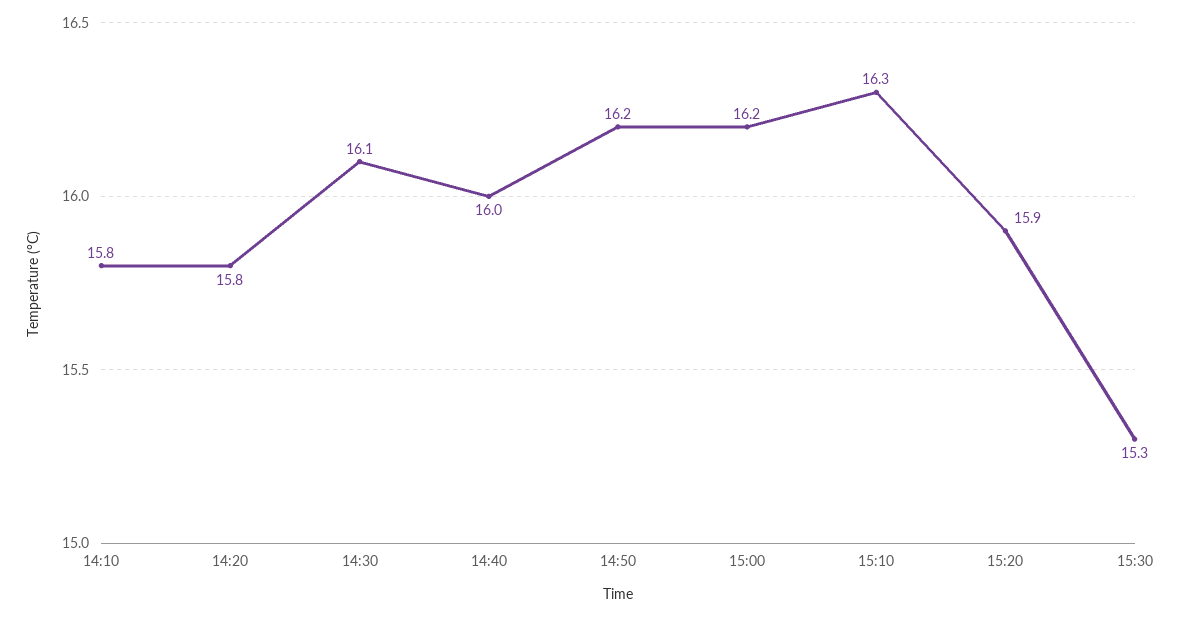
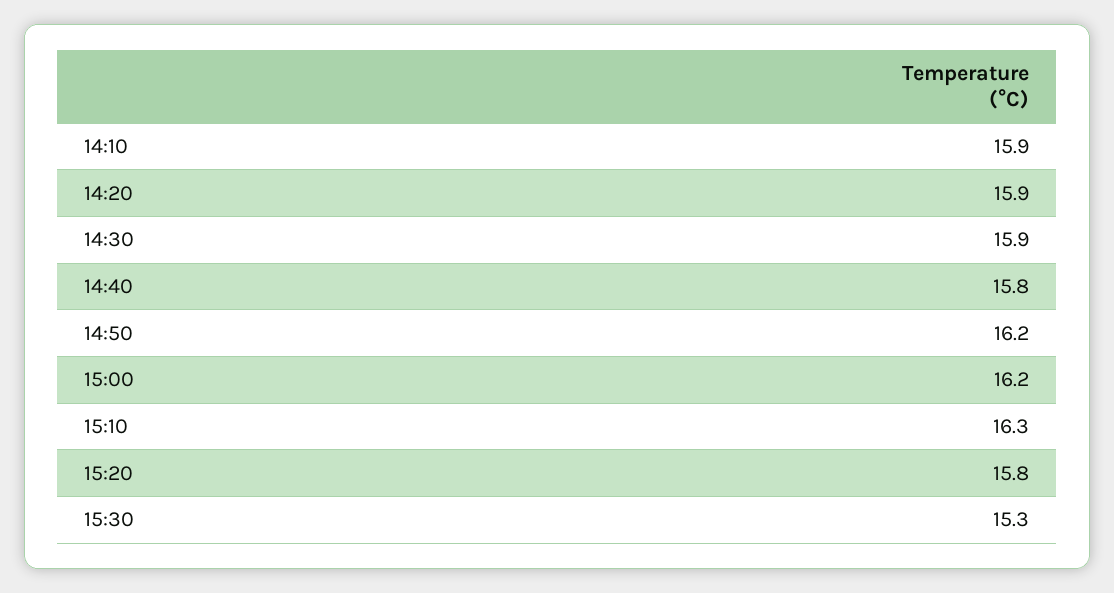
14:10: 15.8 -> 15.9
14:20: 15.8 -> 15.9
14:30: 16.1 -> 15.9
14:40: 16 -> 15.8
15:20: 15.9 -> 15.8

